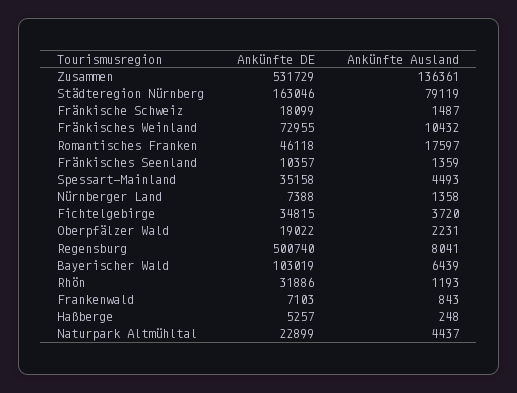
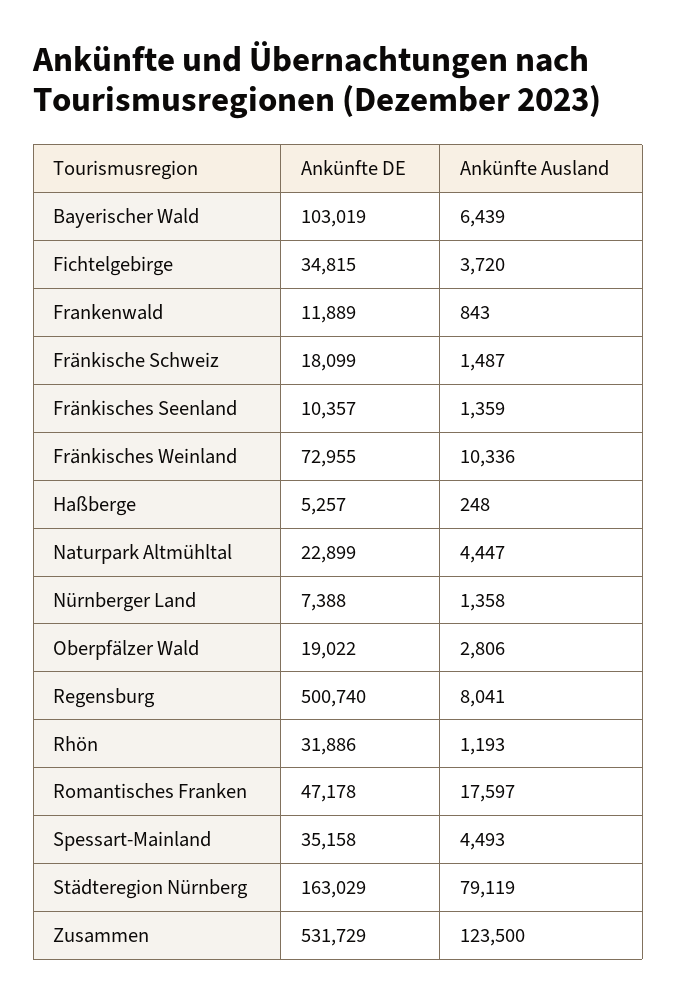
Ankünfte Ausland, Zusammen: 136361 -> 123500
Ankünfte DE, Städteregion Nürnberg: 163046 -> 163029
Ankünfte Ausland, Fränkisches Weinland: 10432 -> 10336
Ankünfte DE, Romantisches Franken: 46118 -> 47178
Ankünfte Ausland, Oberpfälzer Wald: 2231 -> 2806
Ankünfte DE, Frankenwald: 7103 -> 11889
Ankünfte Ausland, Naturpark Altmühltal: 4437 -> 4447

